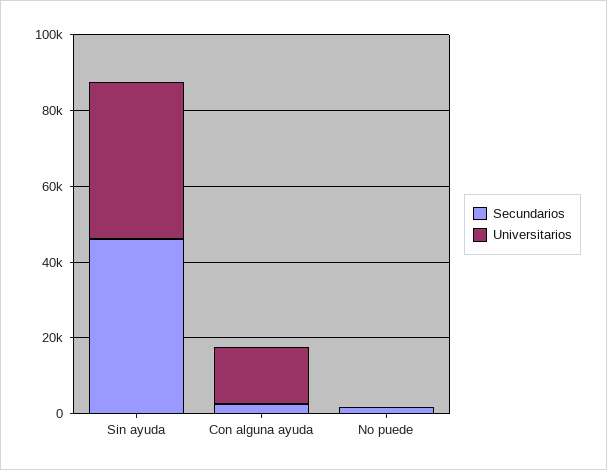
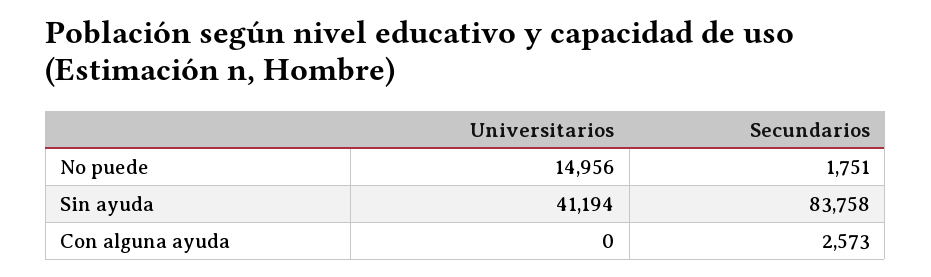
Secundarios, Sin ayuda: 45000 -> 83758
Universitarios, Con alguna ayuda: 15000 -> 0
Universitarios, No puede: 0 -> 14956

